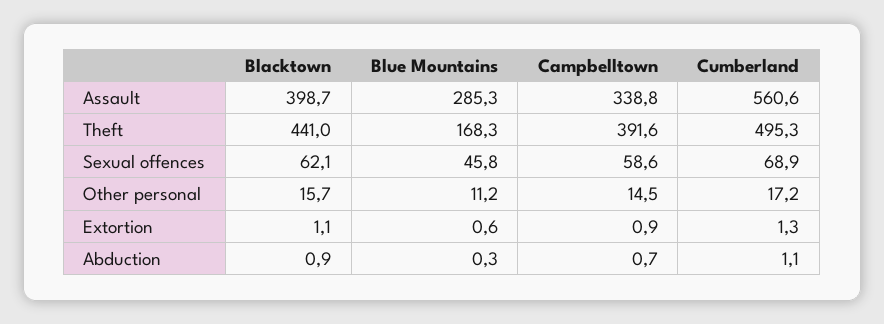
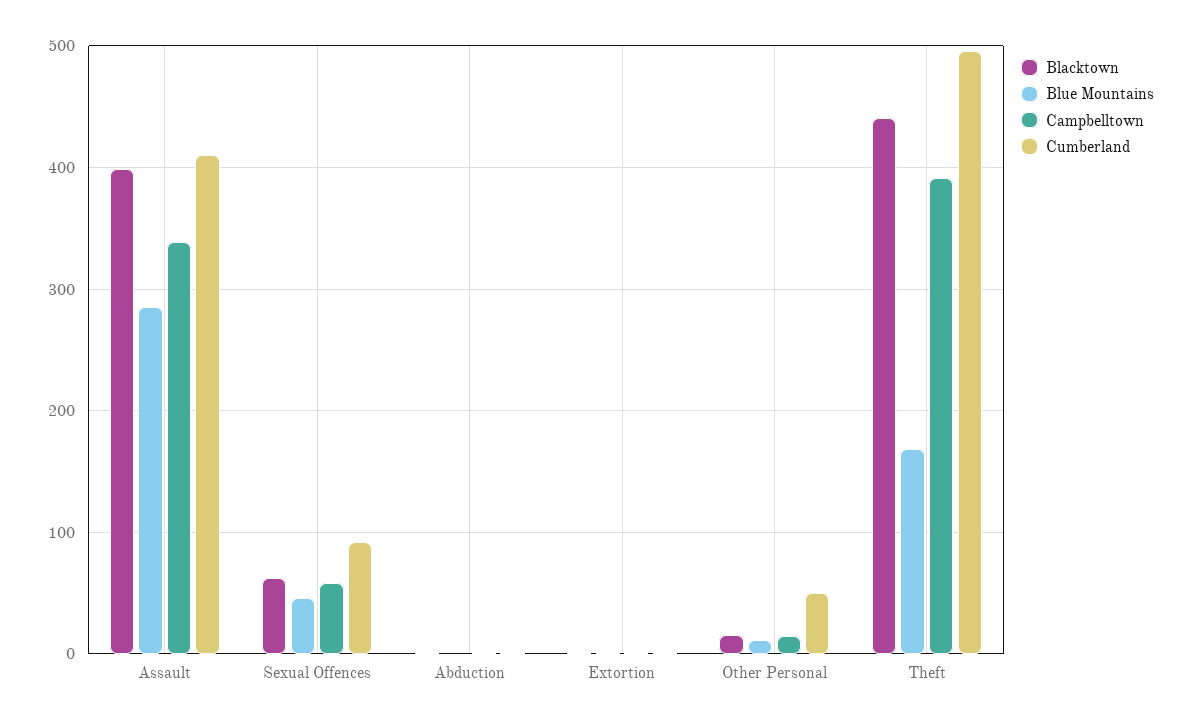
Cumberland, Assault: 560.6 -> 410
Cumberland, Sexual offences: 68.9 -> 90
Cumberland, Other personal: 17.2 -> 50

